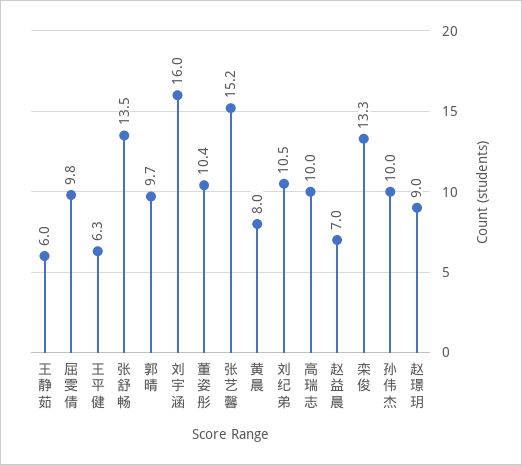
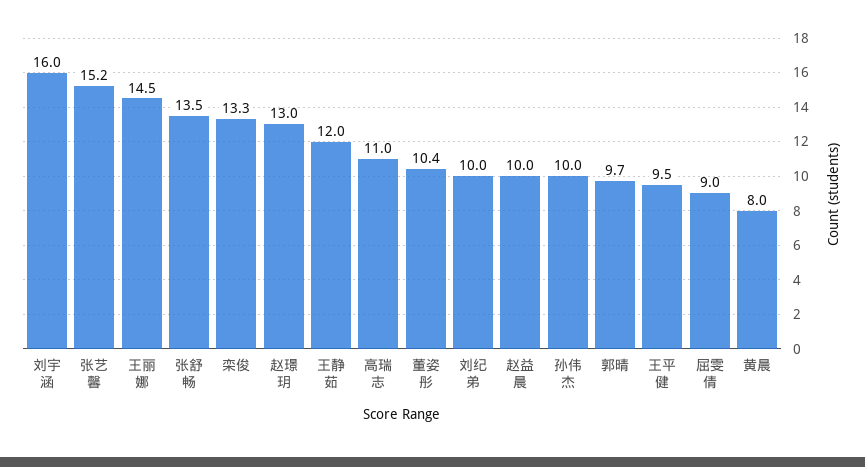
王静茹: 6 -> 12
屈雯倩: 9.8 -> 9
王平健: 6.3 -> 9.5
刘纪弟: 10.5 -> 10
高瑞志: 10 -> 11
赵益晨: 7 -> 10
赵璟玥: 9 -> 13
王丽娜: none -> 14.5

